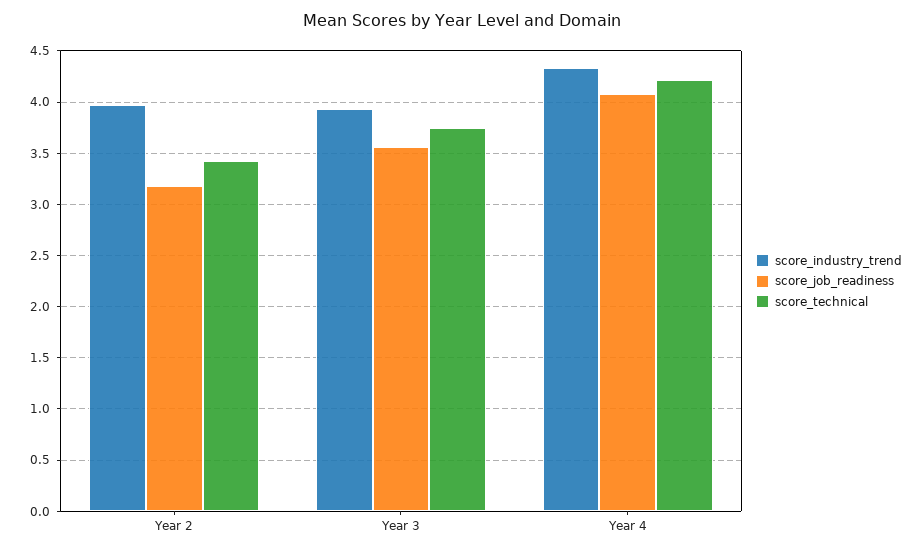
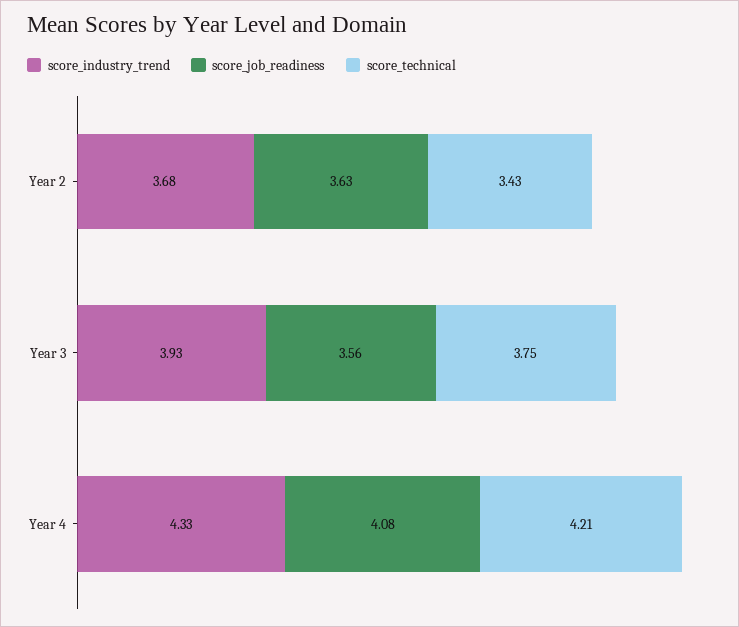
score_industry_trend, Year 2: 4 -> 3.68
score_job_readiness, Year 2: 3.2 -> 3.63

